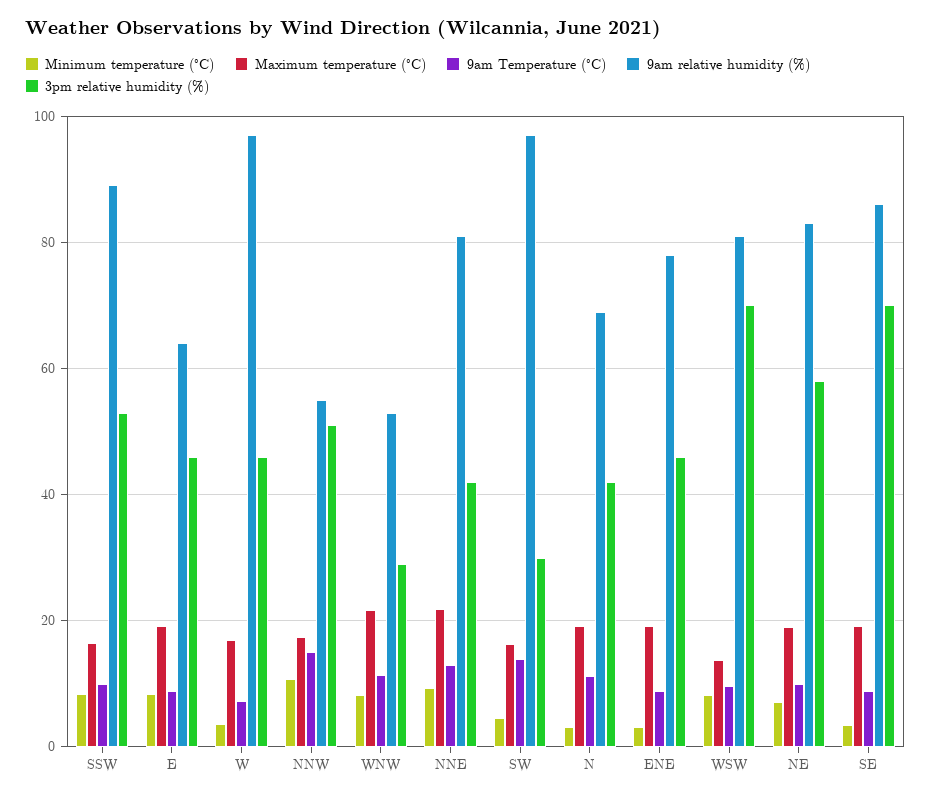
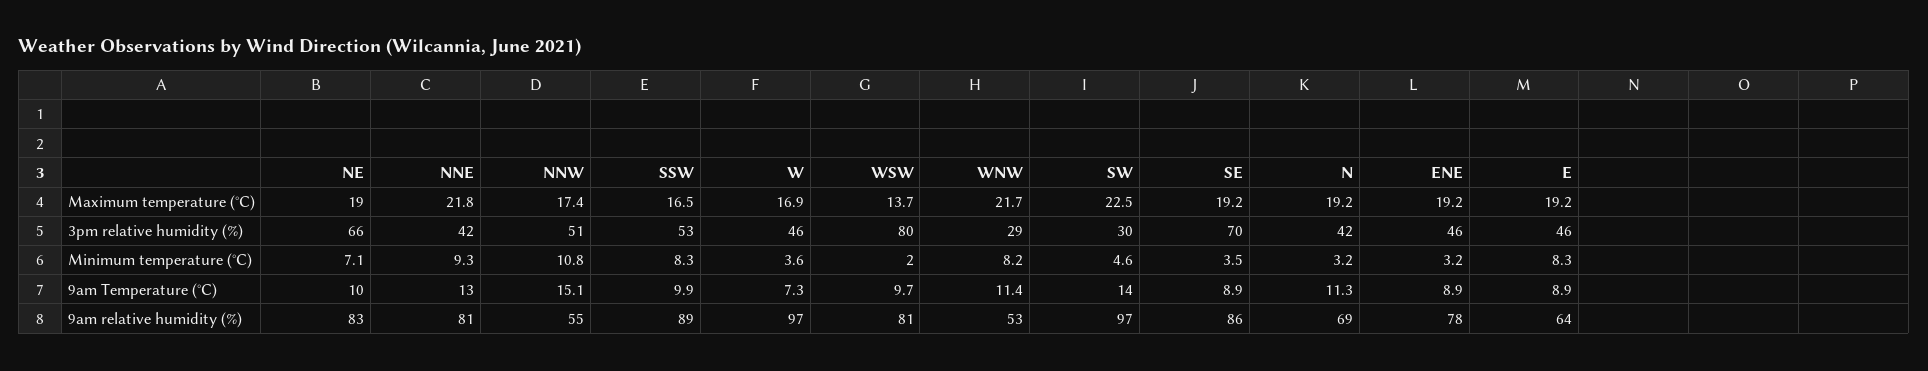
Maximum temperature (°C), SW: 16 -> 22.5
Minimum temperature (°C), WSW: 8 -> 2
3pm relative humidity (%), WSW: 70 -> 80
3pm relative humidity (%), NE: 58 -> 66

